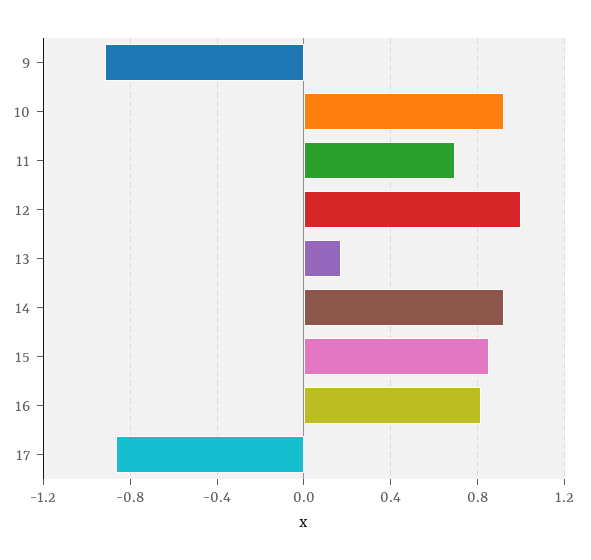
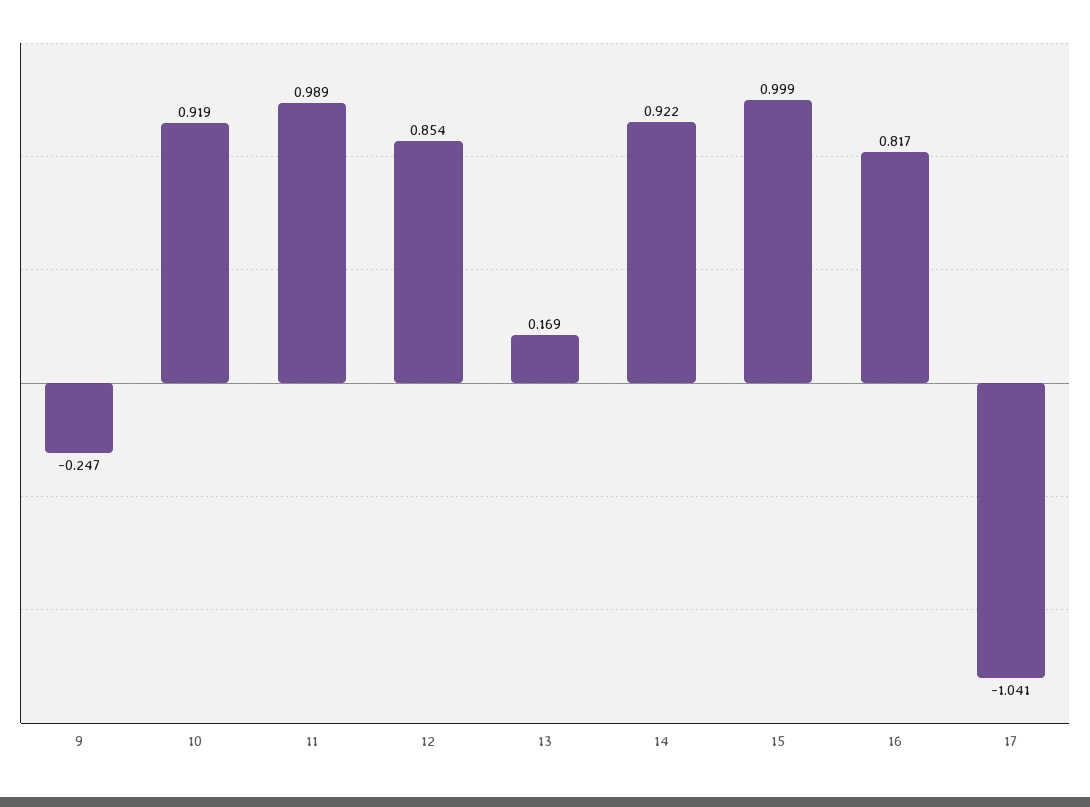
9: -0.9 -> -0.247
11: 0.7 -> 0.989
12: 1 -> 0.854
15: 0.85 -> 0.999
17: -0.85 -> -1.041

